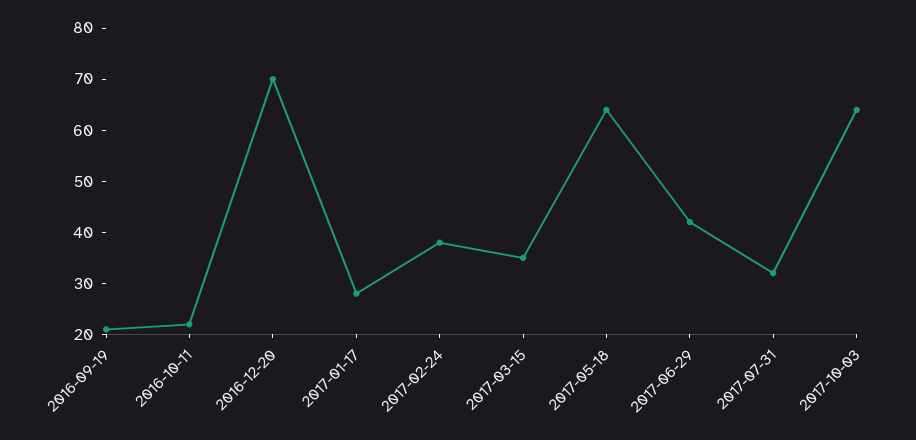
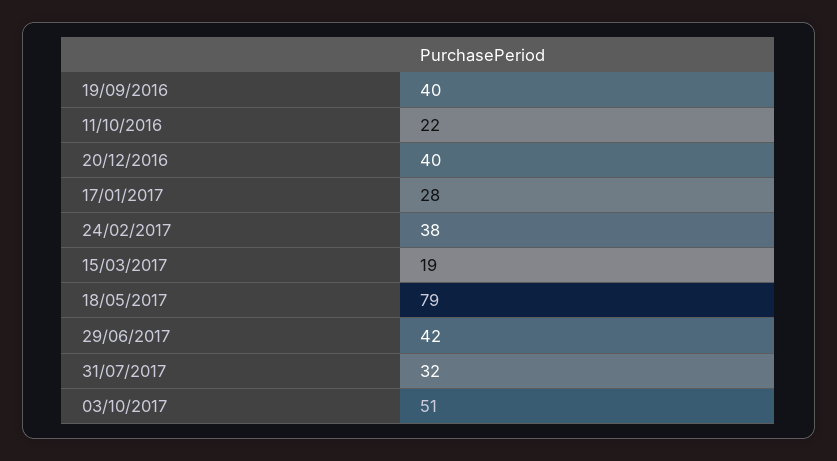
2016-09-19: 20 -> 40
2016-12-20: 70 -> 40
2017-03-15: 35 -> 19
2017-05-18: 65 -> 79
2017-10-03: 65 -> 51

